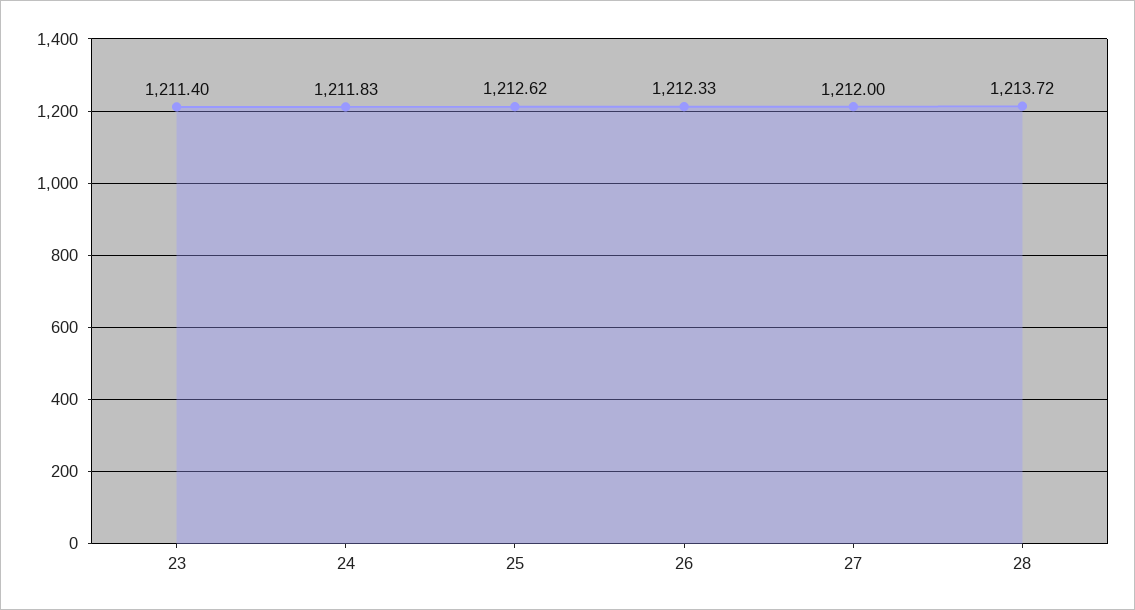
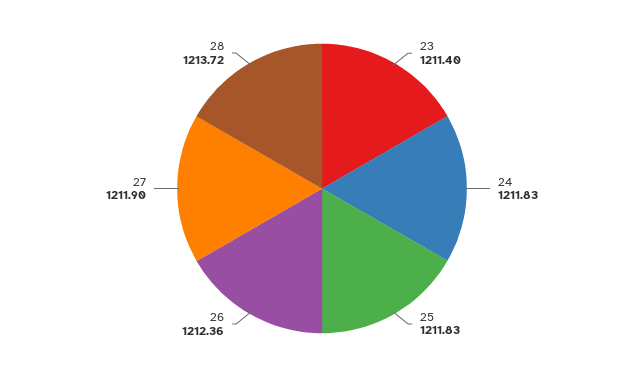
25: 1212.62 -> 1211.83
26: 1212.33 -> 1212.36
27: 1212 -> 1211.9

